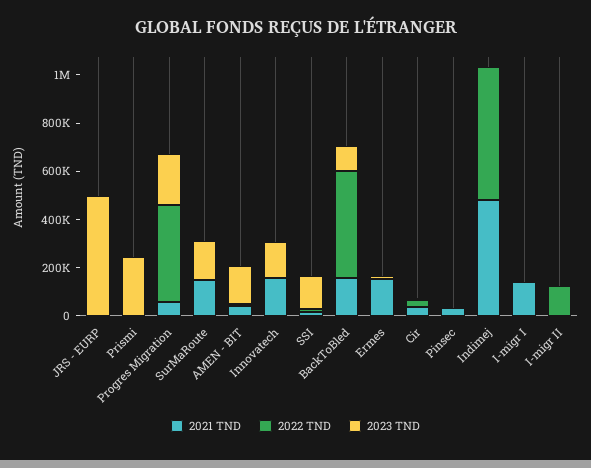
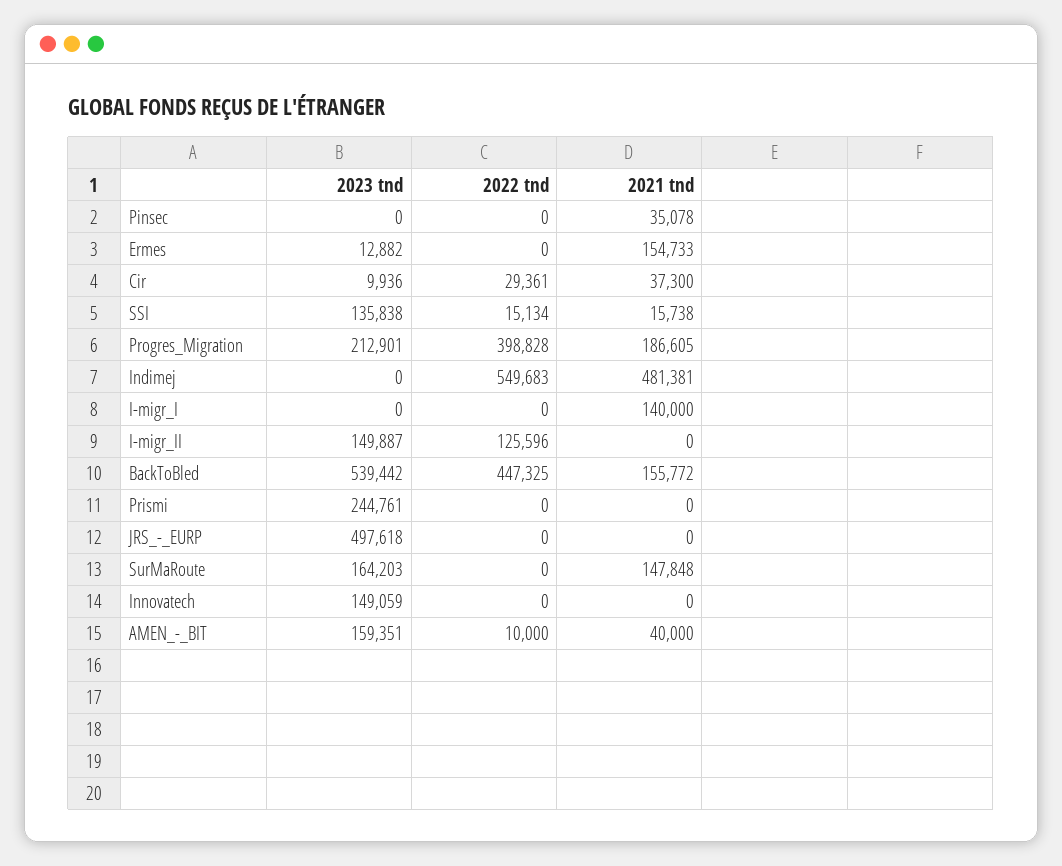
2021 TND, Progres Migration: 50000 -> 186605
2021 TND, Innovatech: 150000 -> 0
2023 TND, BackToBled: 100000 -> 539442
2023 TND, I-migr II: 0 -> 149887

